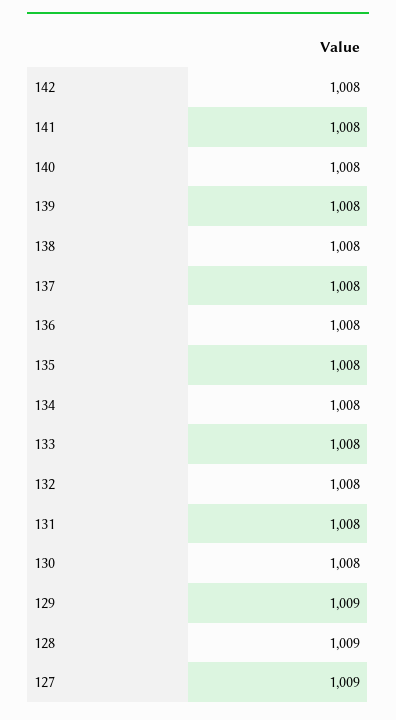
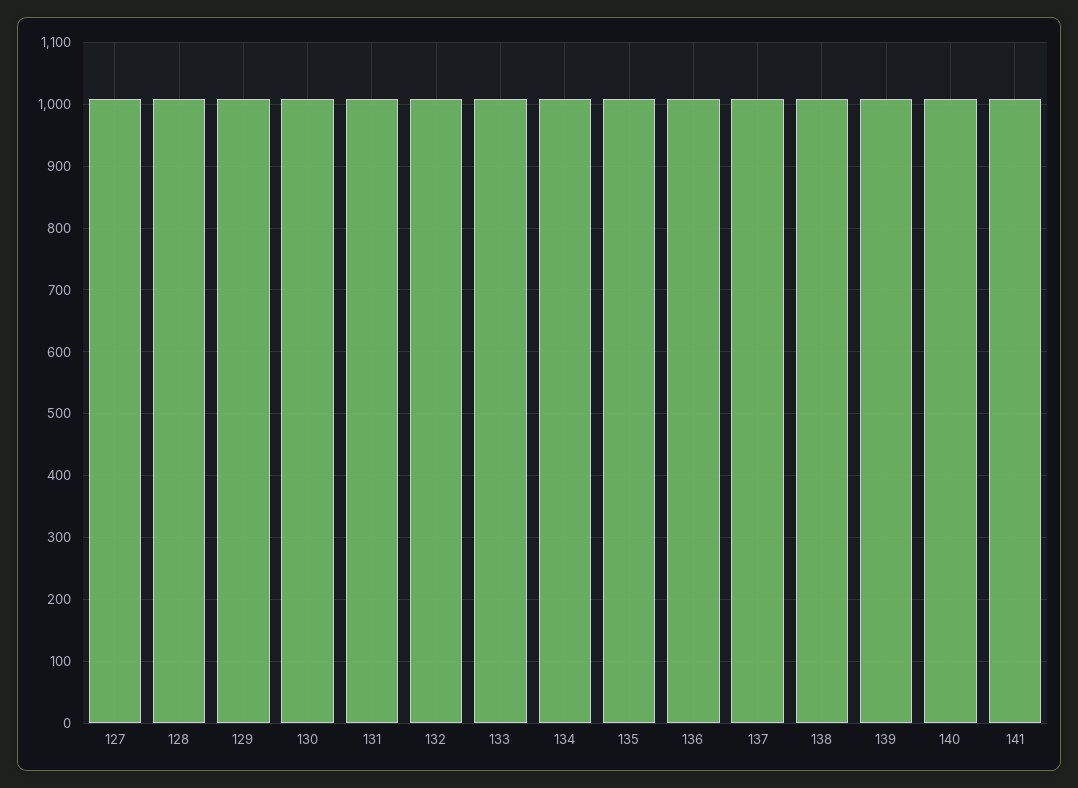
142: 1008 -> none

